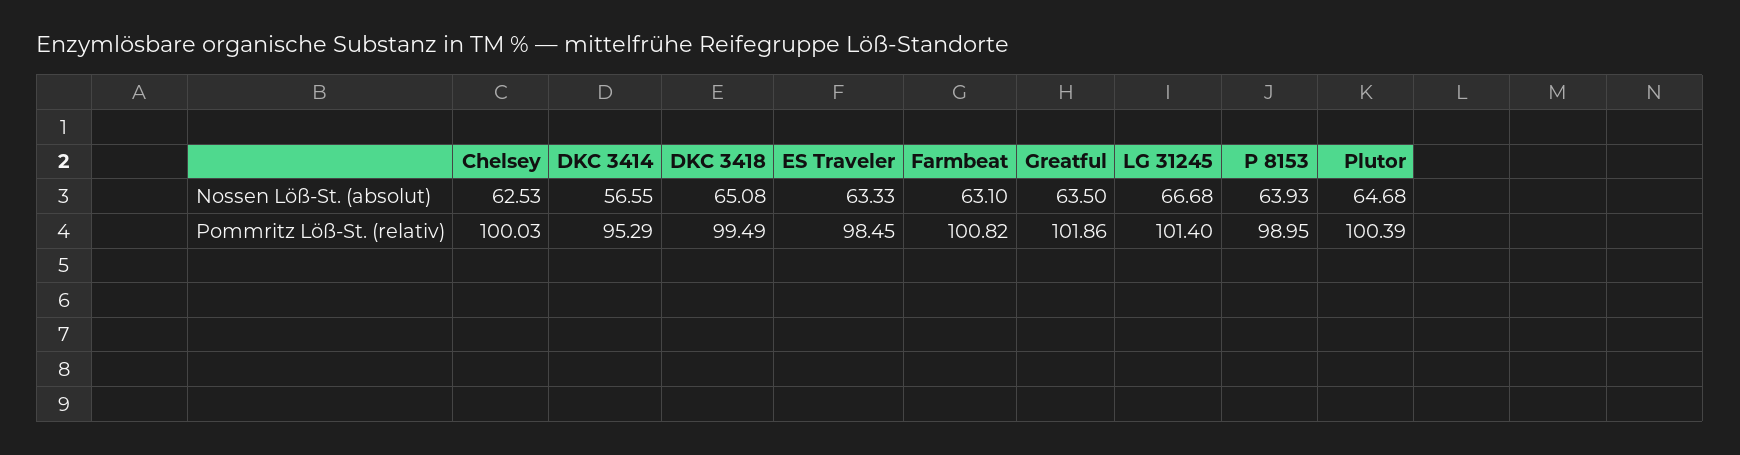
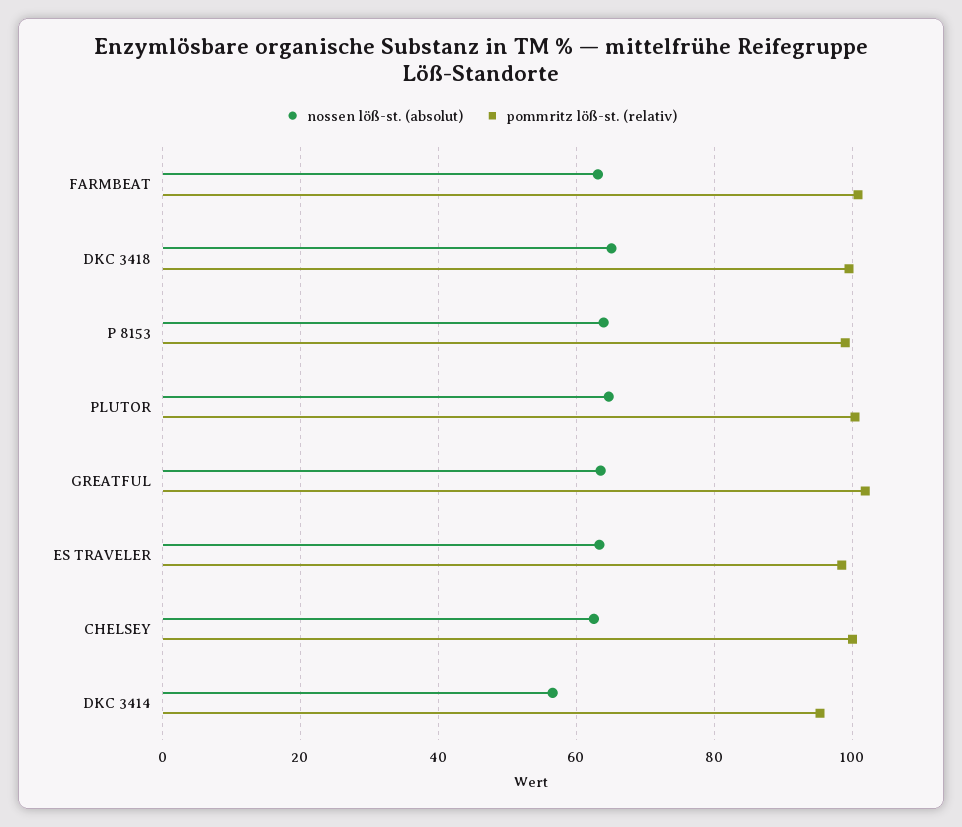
Nossen Löß-St. (absolut), LG 31245: 66.68 -> none
Pommritz Löß-St. (relativ), LG 31245: 101.4 -> none

